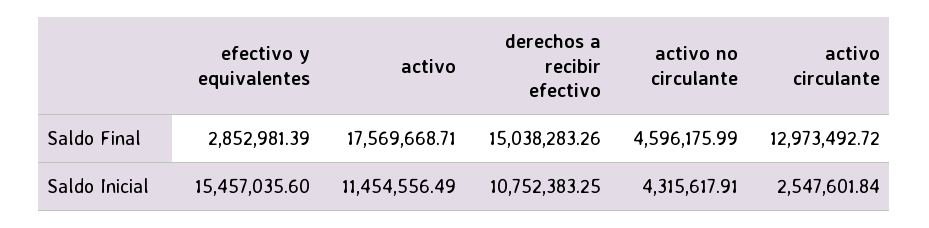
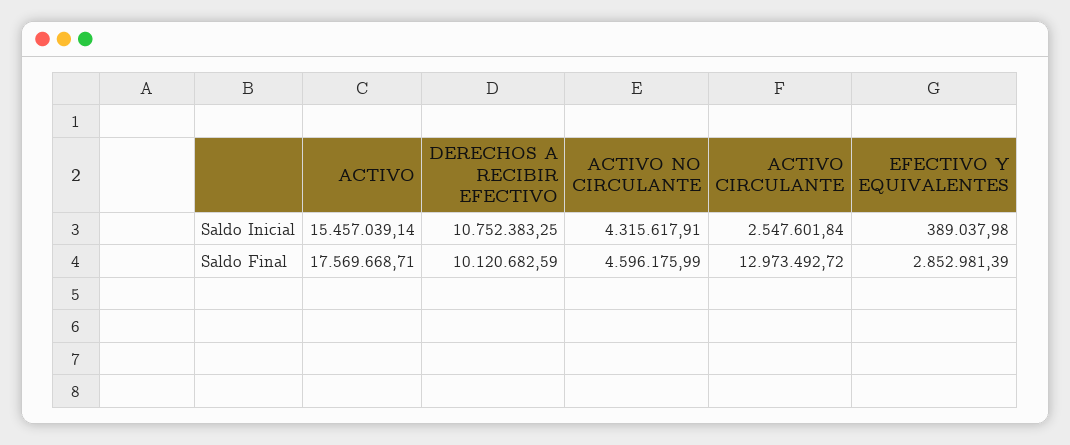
derechos a recibir efectivo, Saldo Final: 15038283.26 -> 10120682.59
efectivo y equivalentes, Saldo Inicial: 15457035.6 -> 389037.98
activo, Saldo Inicial: 11454556.49 -> 15457039.14

